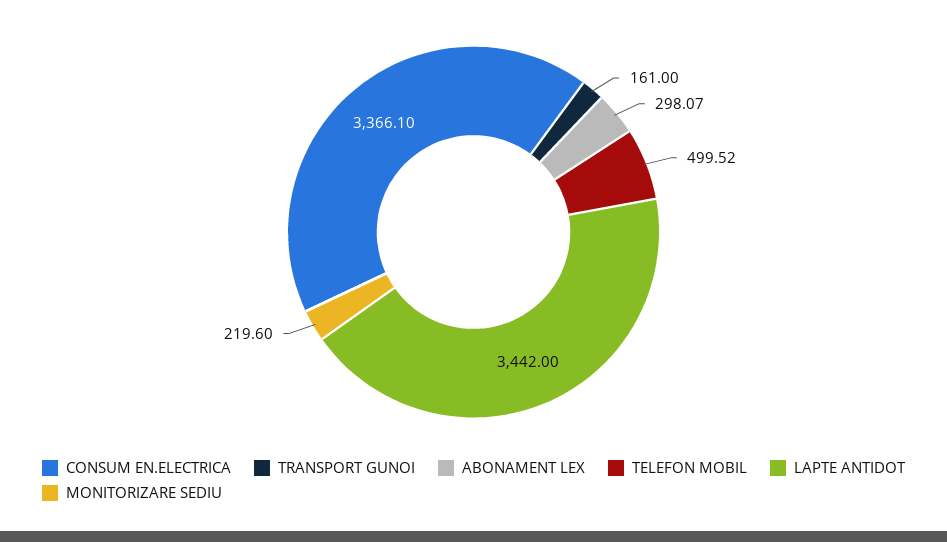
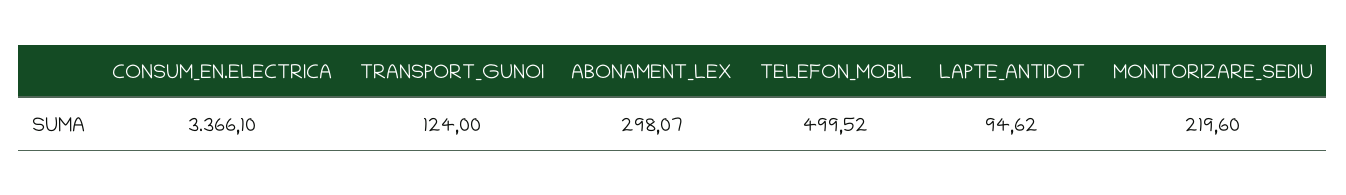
TRANSPORT GUNOI: 161 -> 124
LAPTE ANTIDOT: 3442 -> 94.62

